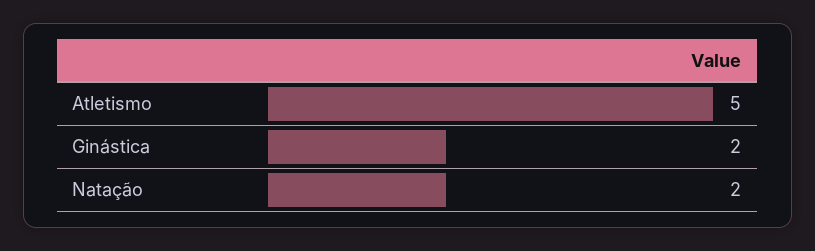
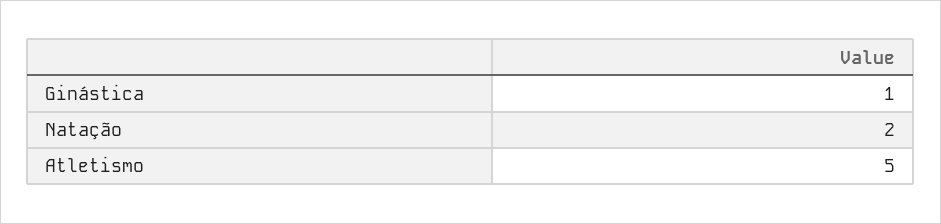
Ginástica: 2 -> 1

